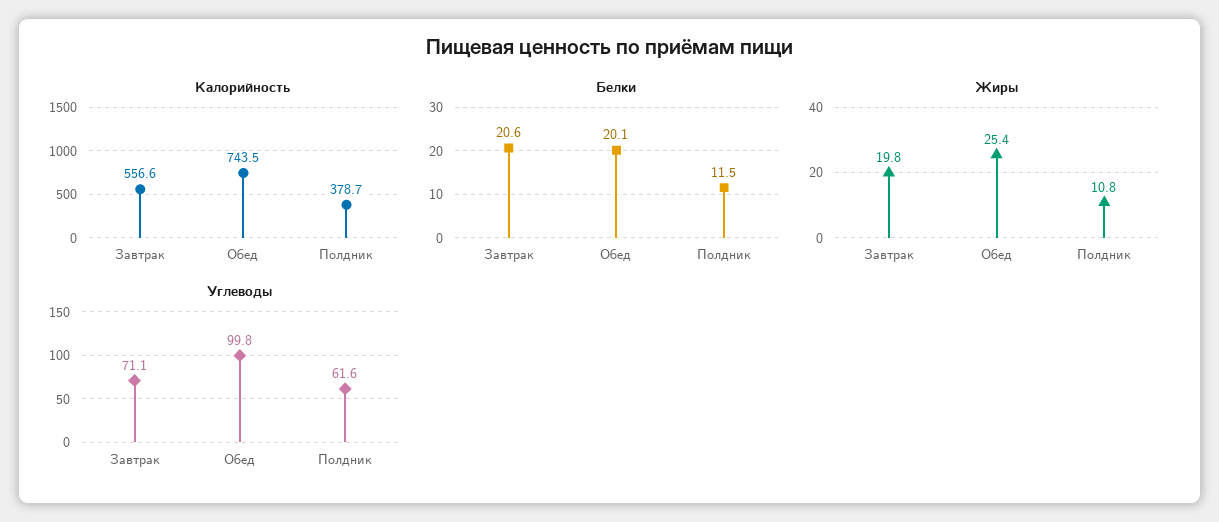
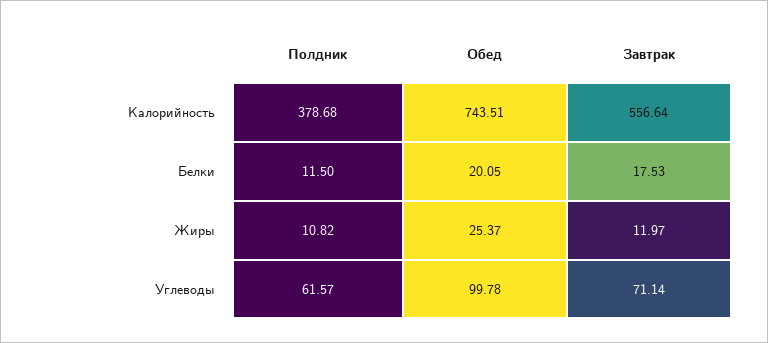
Белки, Завтрак: 20.6 -> 17.53
Жиры, Завтрак: 19.8 -> 11.97

